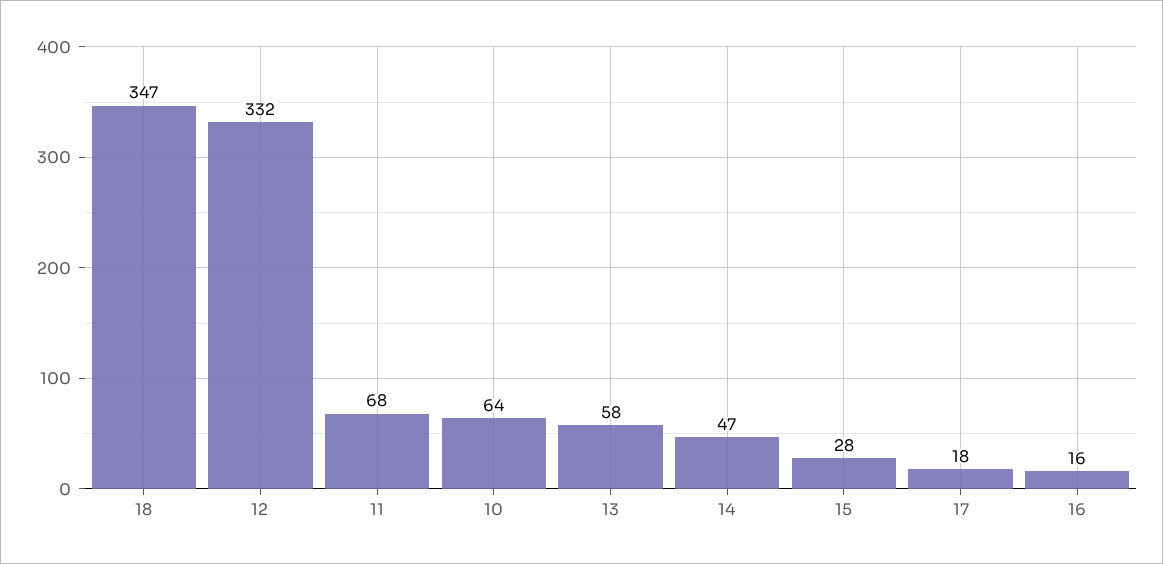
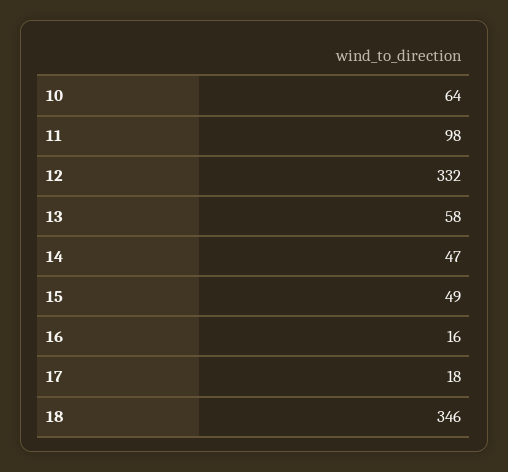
18: 347 -> 346
11: 68 -> 98
15: 28 -> 49

